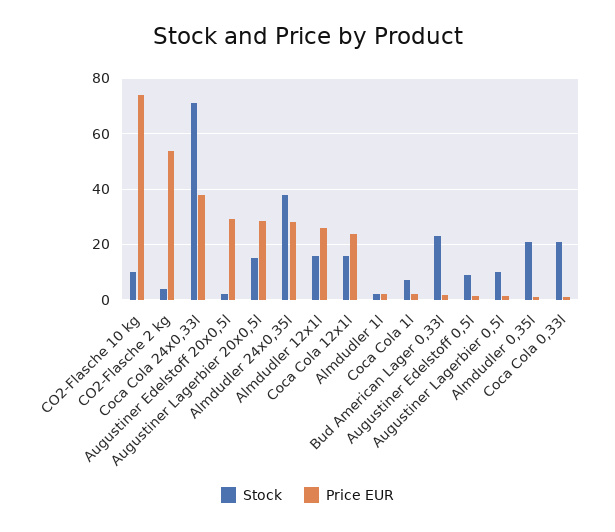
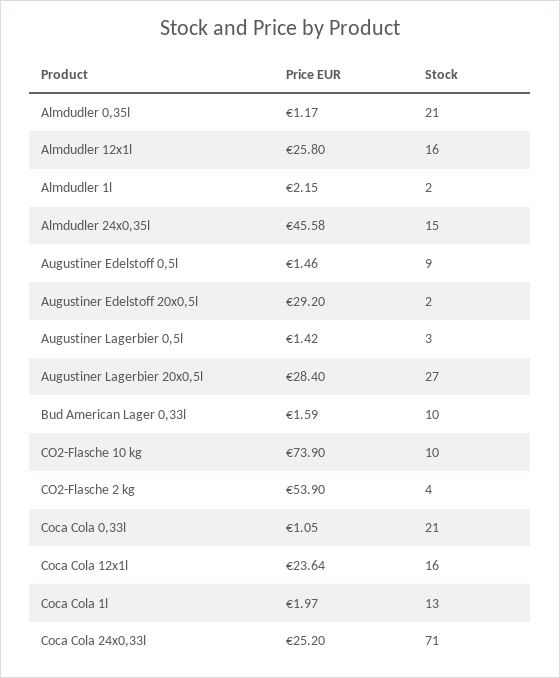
Price EUR, Coca Cola 24x0,33l: 37.5 -> 25.2
Stock, Augustiner Lagerbier 20x0,5l: 15 -> 27
Stock, Almdudler 24x0,35l: 37.5 -> 15
Price EUR, Almdudler 24x0,35l: 27.5 -> 45.58
Stock, Coca Cola 1l: 7.5 -> 13
Stock, Bud American Lager 0,33l: 22.5 -> 10
Stock, Augustiner Lagerbier 0,5l: 10 -> 3

